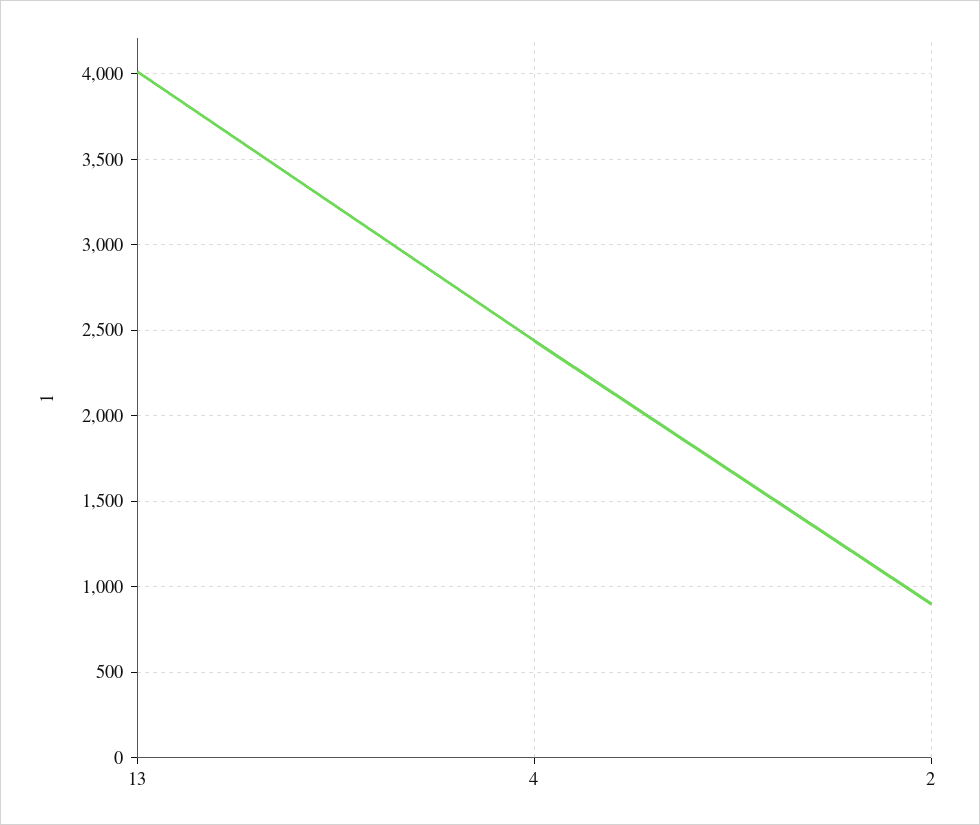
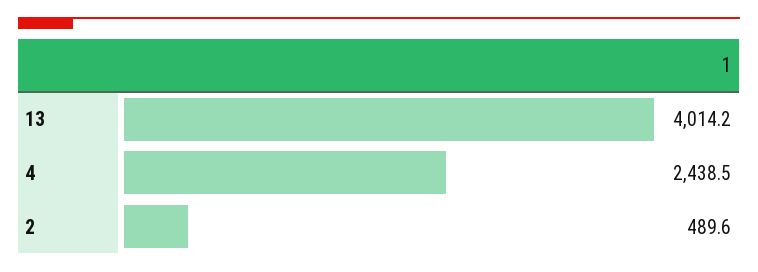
2: 900 -> 489.6

